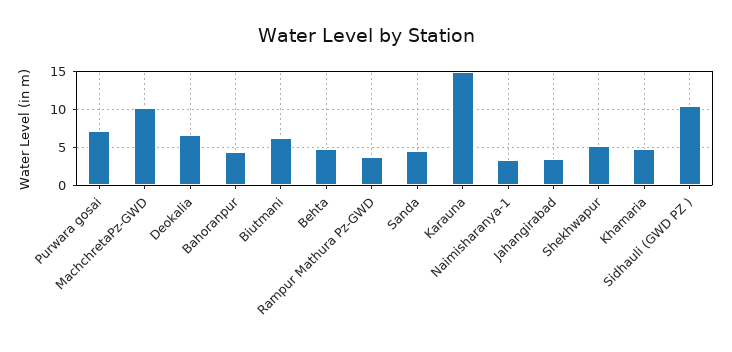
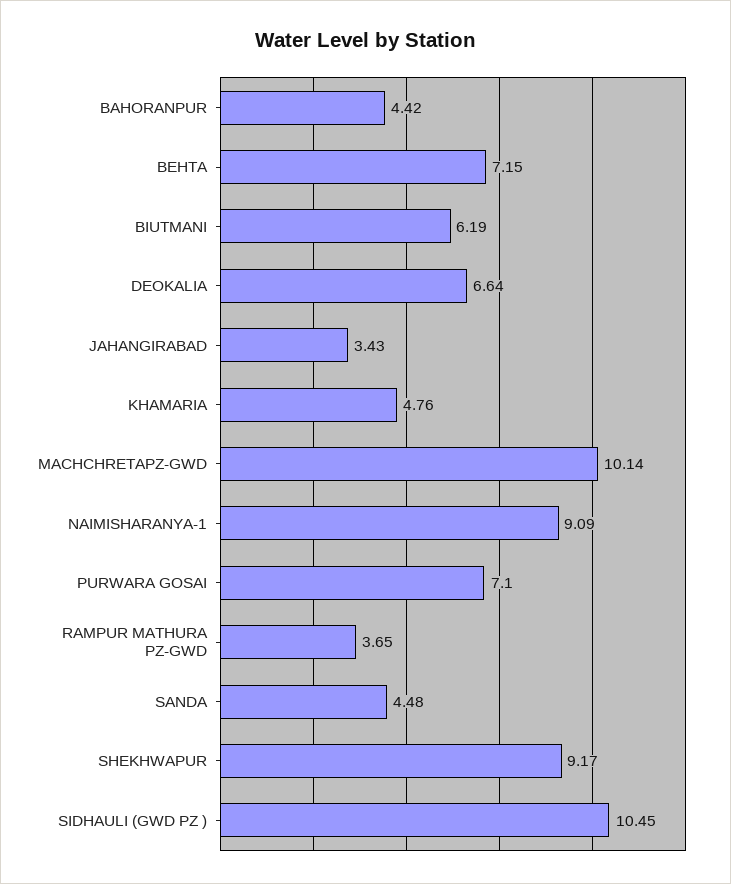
Behta: 5 -> 7.15
Karauna: 15 -> none
Naimisharanya-1: 3 -> 9.09
Shekhwapur: 5 -> 9.17

